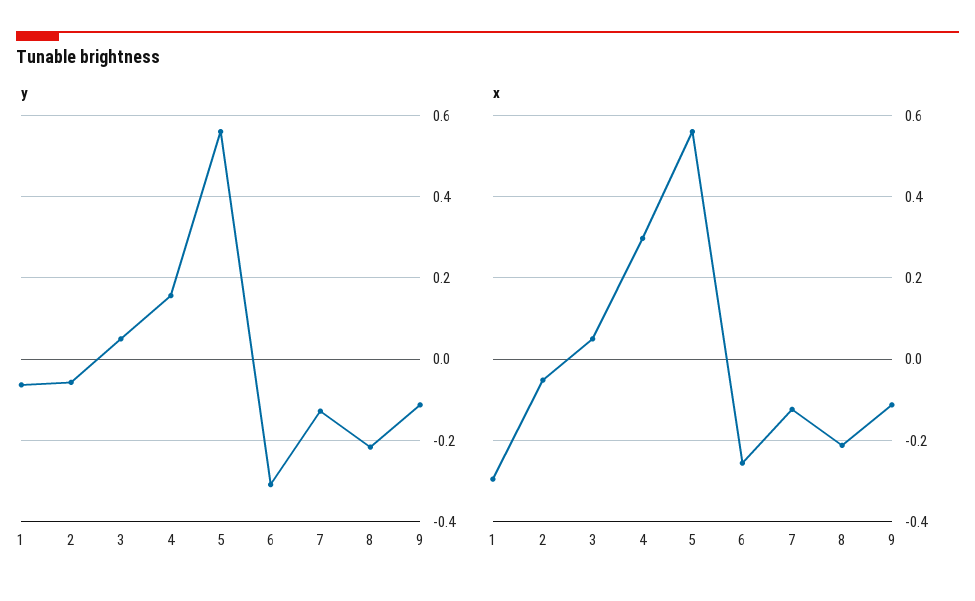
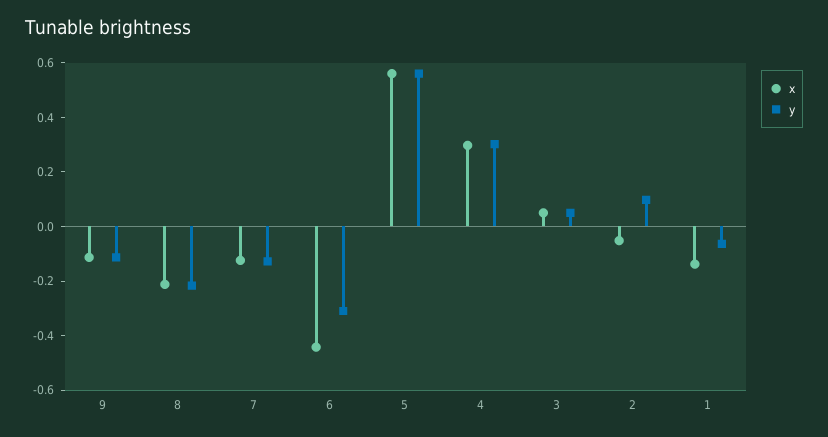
y, 2: -0.06 -> 0.1
y, 4: 0.16 -> 0.3
x, 1: -0.3 -> -0.15
x, 6: -0.26 -> -0.45

